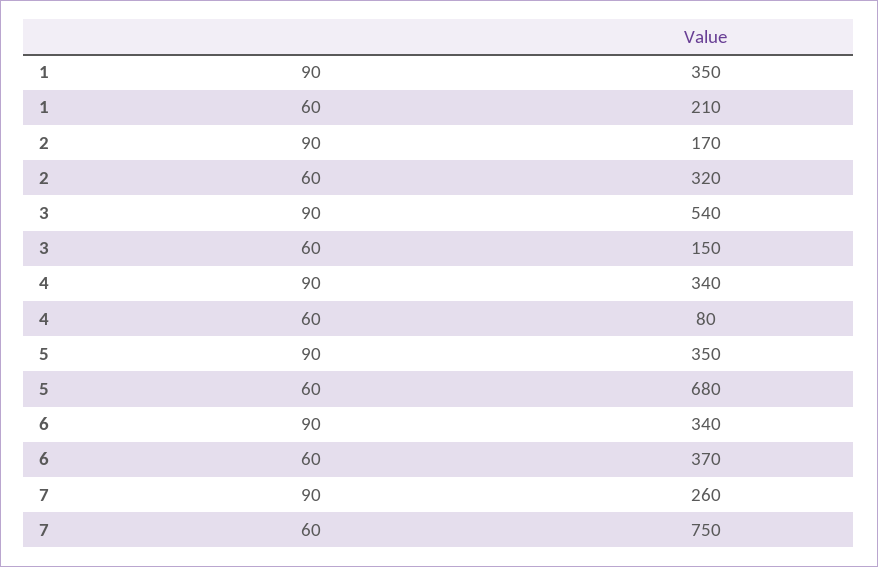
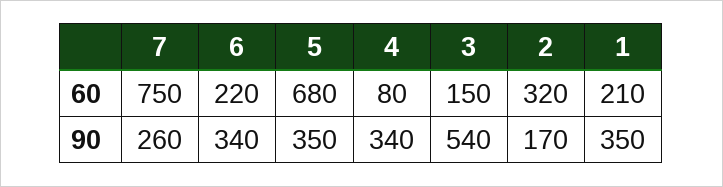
6, 60: 370 -> 220

